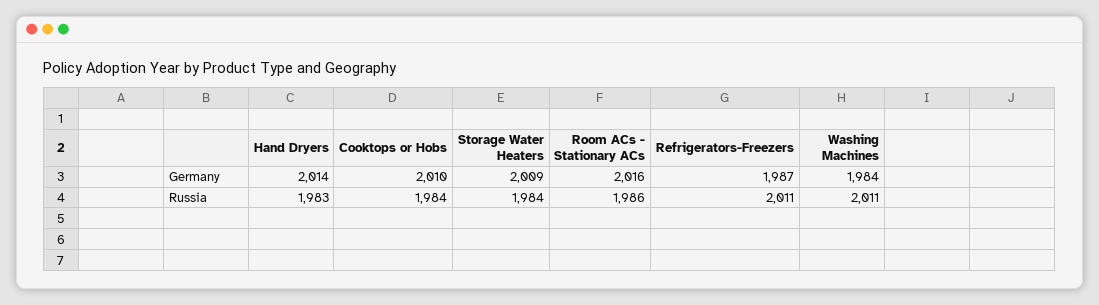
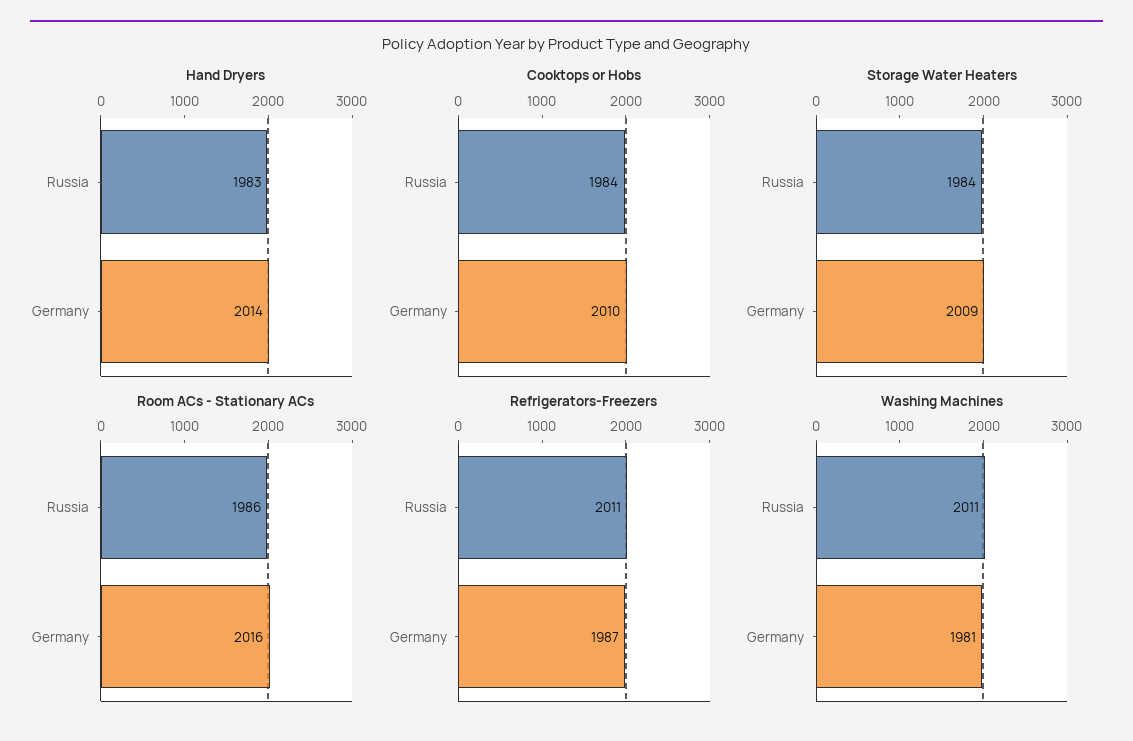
Washing Machines, Germany: 1984 -> 1981

